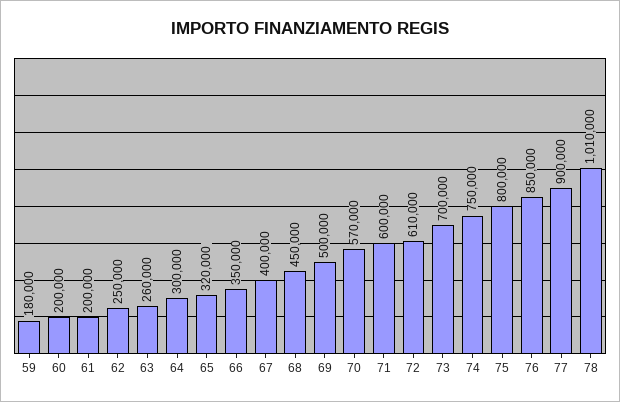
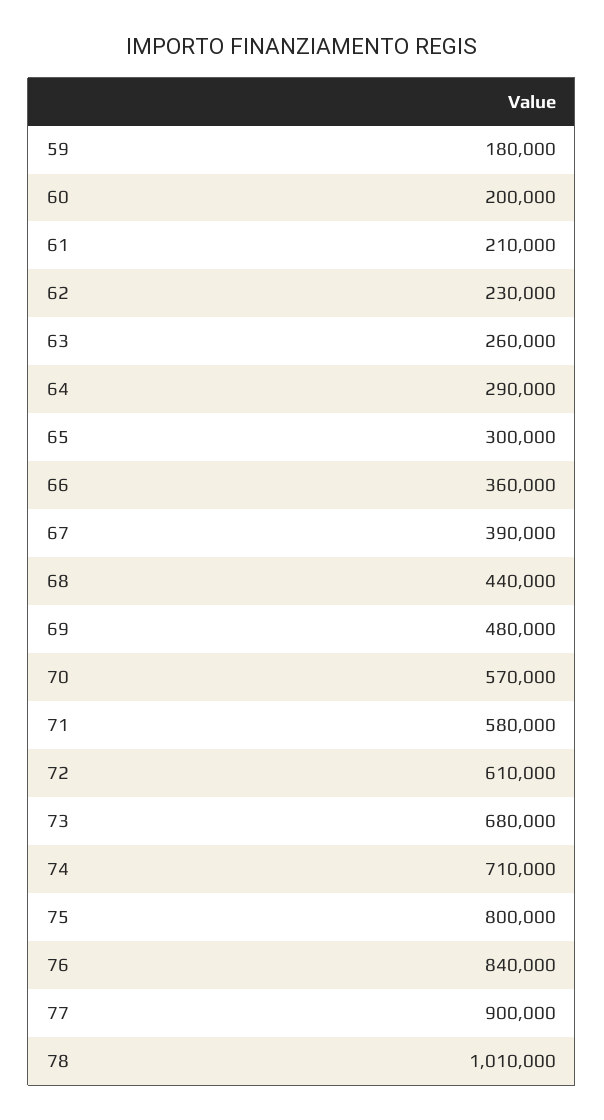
61: 200000 -> 210000
62: 250000 -> 230000
64: 300000 -> 290000
65: 320000 -> 300000
66: 350000 -> 360000
67: 400000 -> 390000
68: 450000 -> 440000
69: 500000 -> 480000
71: 600000 -> 580000
73: 700000 -> 680000
74: 750000 -> 710000
76: 850000 -> 840000

